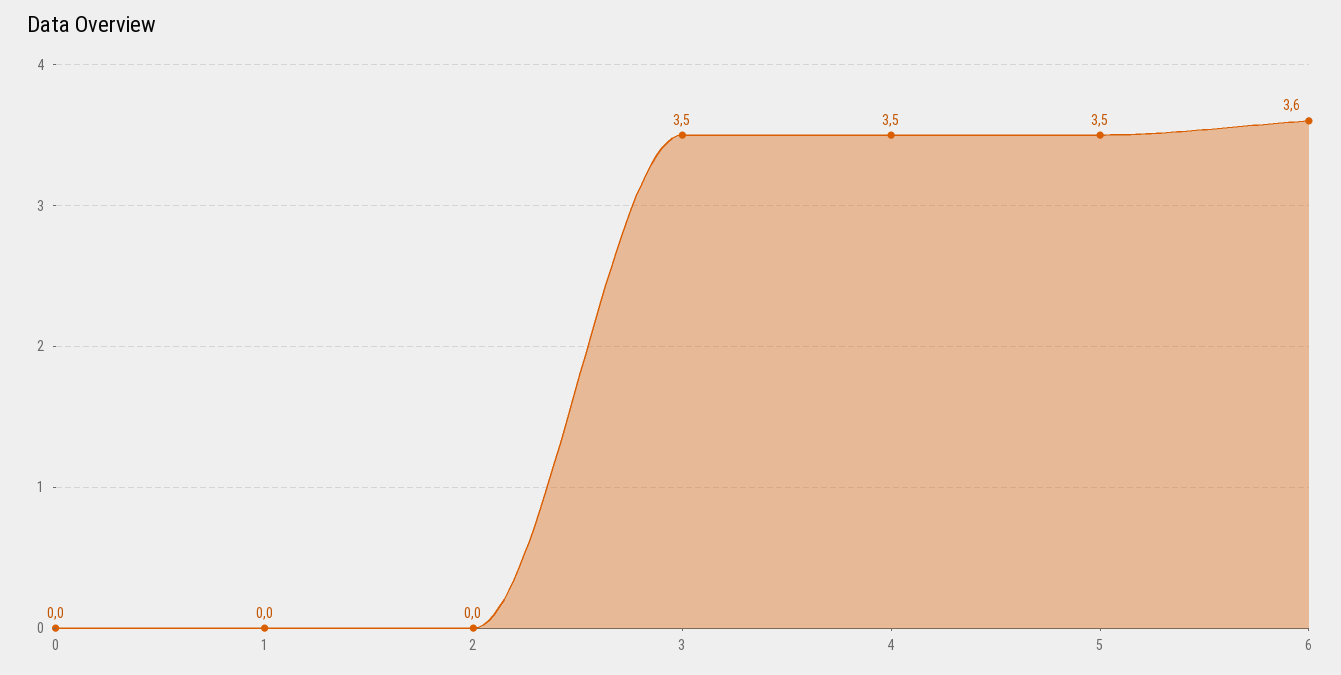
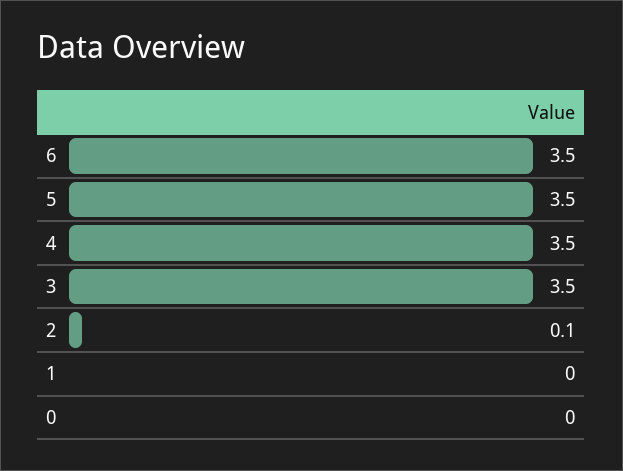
2: 0 -> 0.1
6: 3.6 -> 3.5

